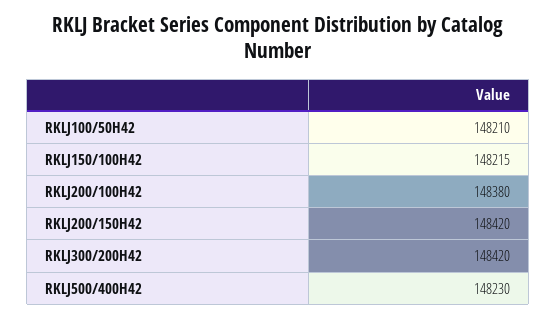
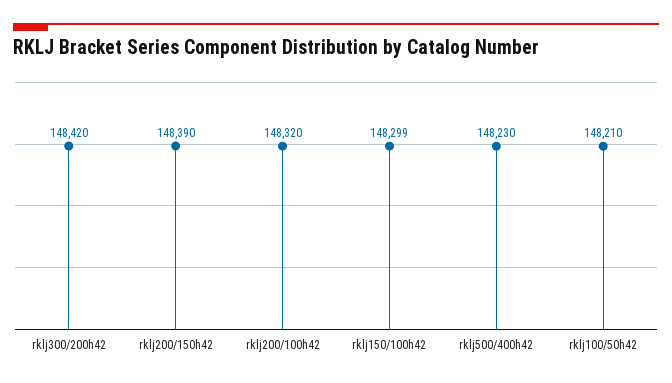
RKLJ150/100H42: 148215 -> 148299
RKLJ200/100H42: 148380 -> 148320
RKLJ200/150H42: 148420 -> 148390

